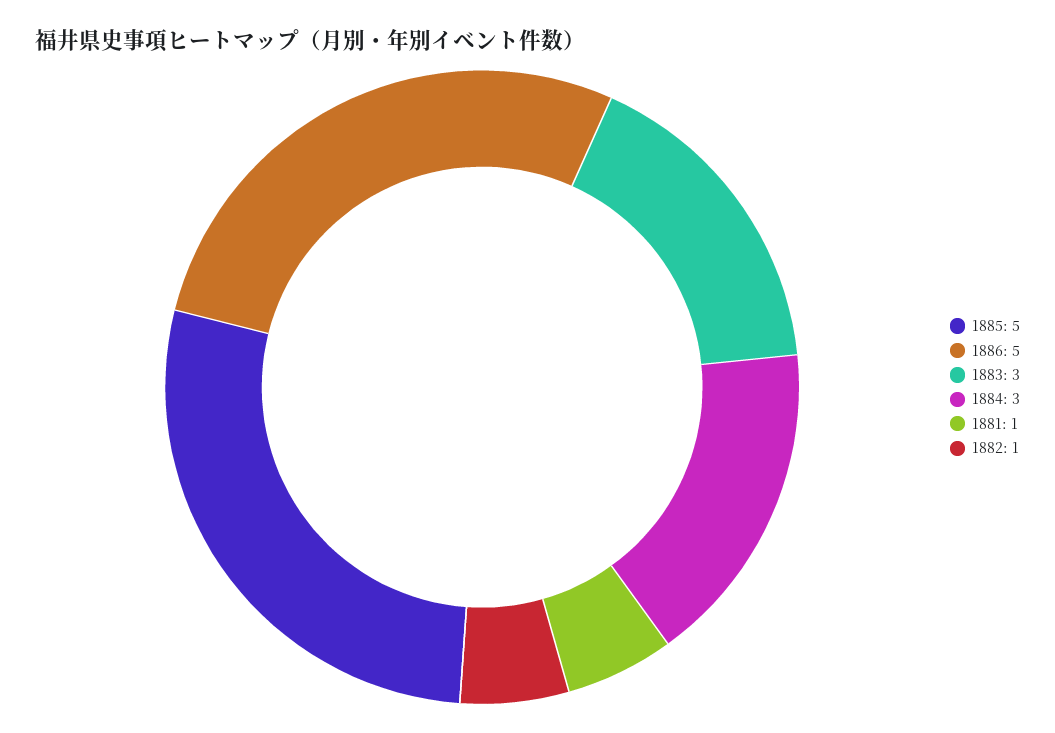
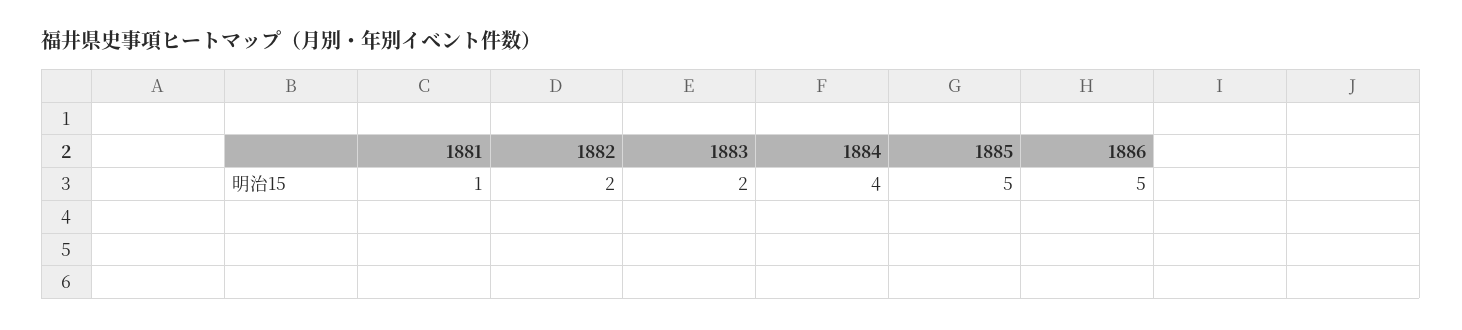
1883: 3 -> 2
1884: 3 -> 4
1882: 1 -> 2

